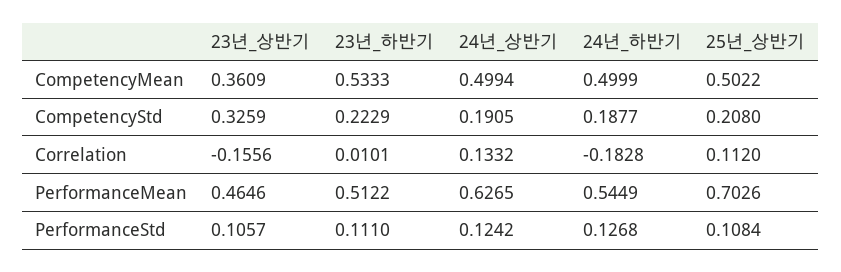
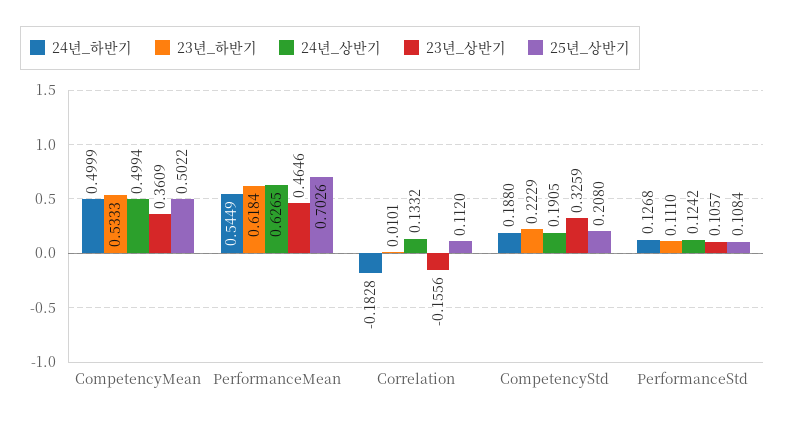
24년_하반기, CompetencyStd: 0.1877 -> 0.188
23년_하반기, PerformanceMean: 0.5122 -> 0.6184

